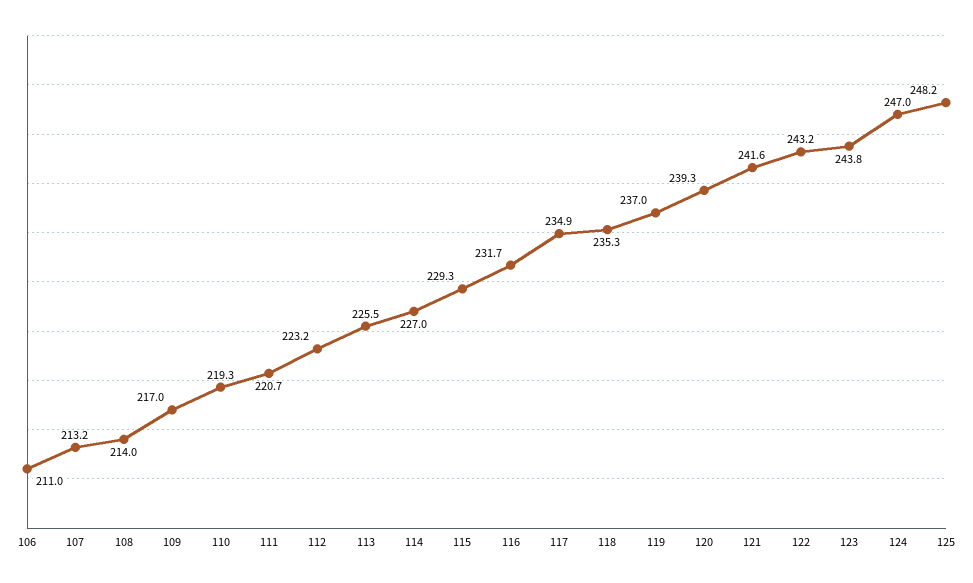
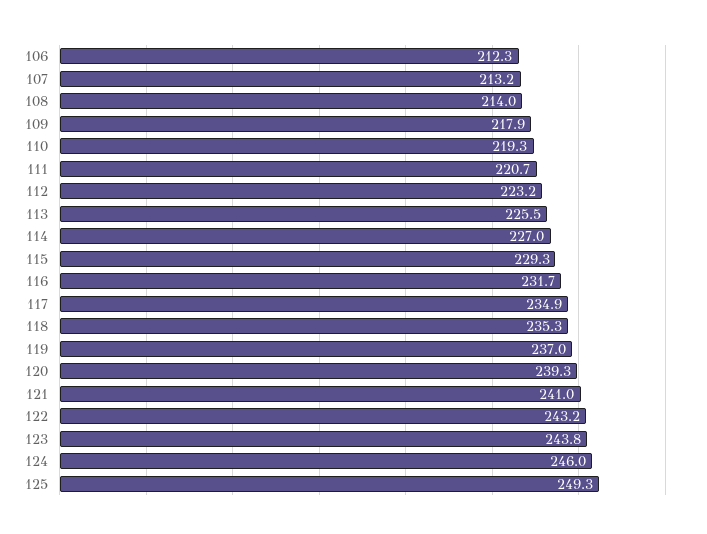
106: 211 -> 212.3
109: 217 -> 217.9
121: 241.6 -> 241
124: 247 -> 246
125: 248.2 -> 249.3

